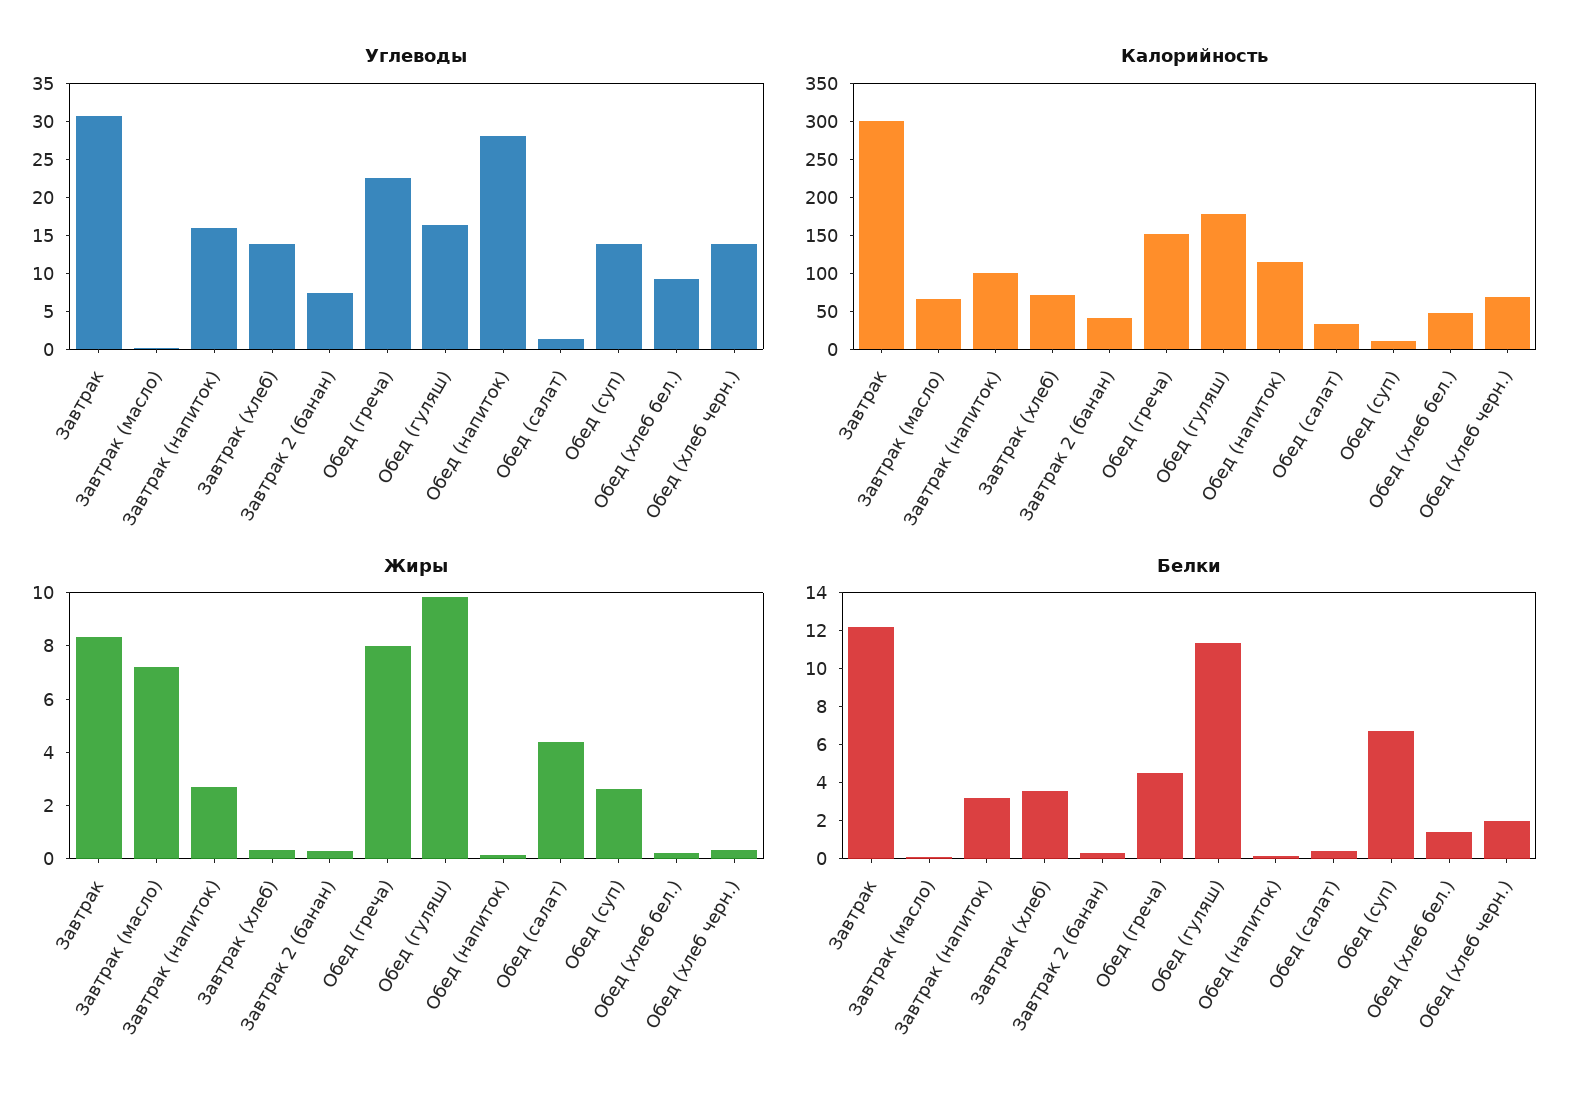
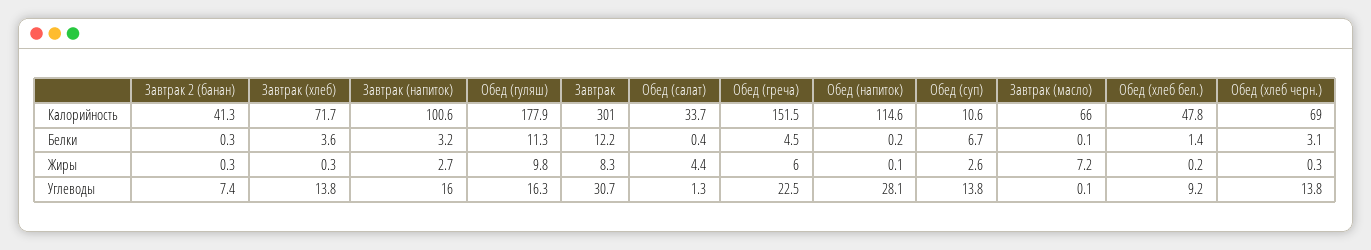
Жиры, Обед (греча): 8 -> 6
Белки, Обед (хлеб черн.): 2 -> 3.1

